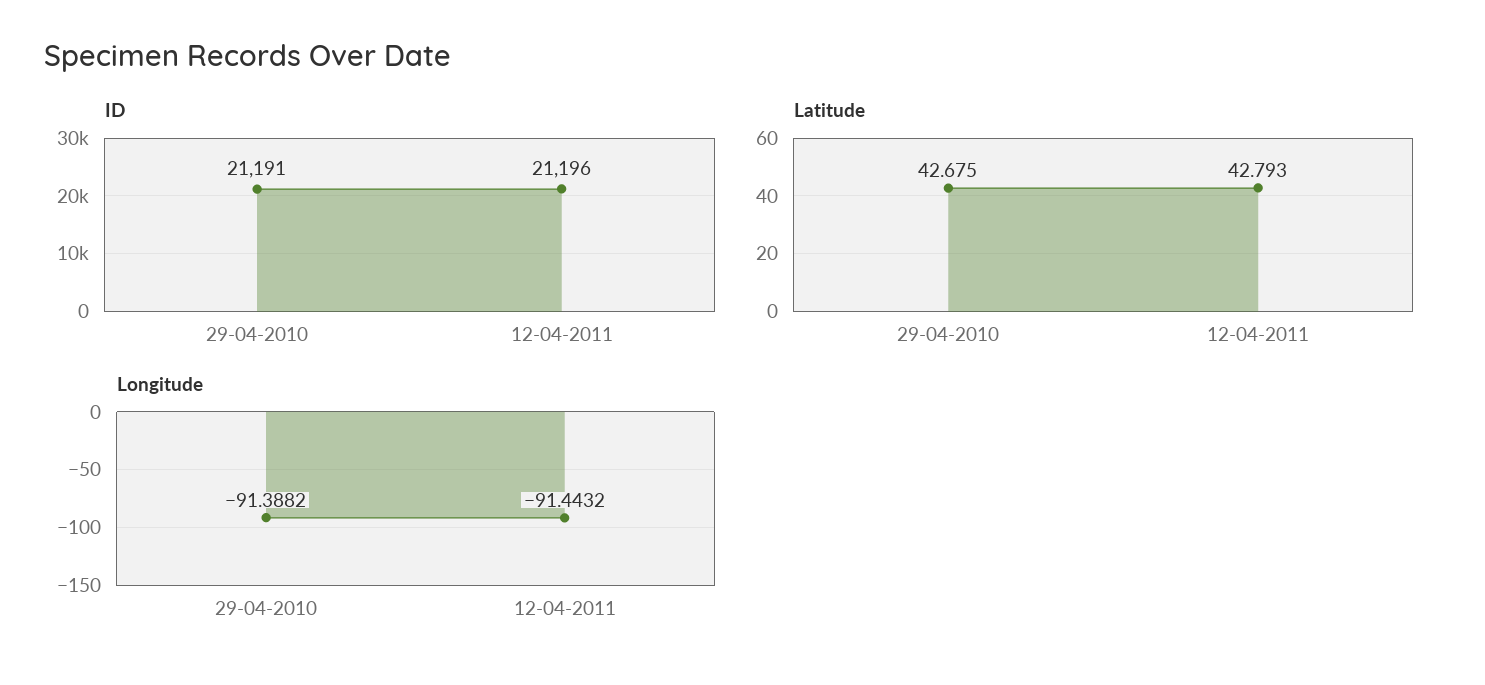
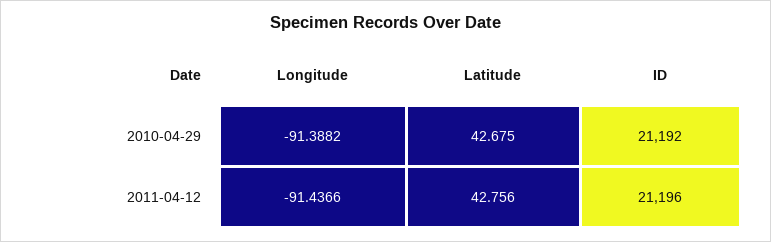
ID, 29-04-2010: 21191 -> 21192
Latitude, 12-04-2011: 42.793 -> 42.756
Longitude, 12-04-2011: -91.4432 -> -91.4366

